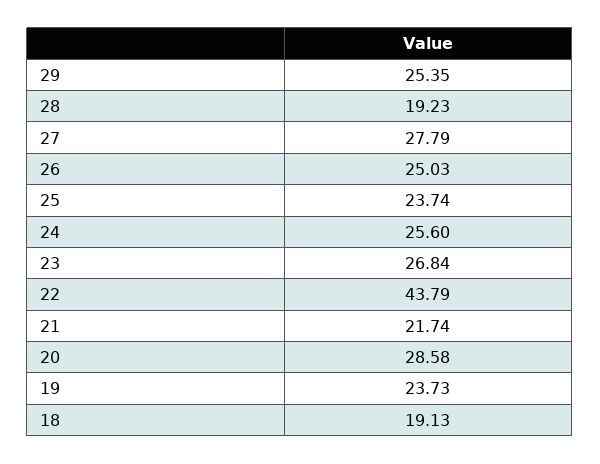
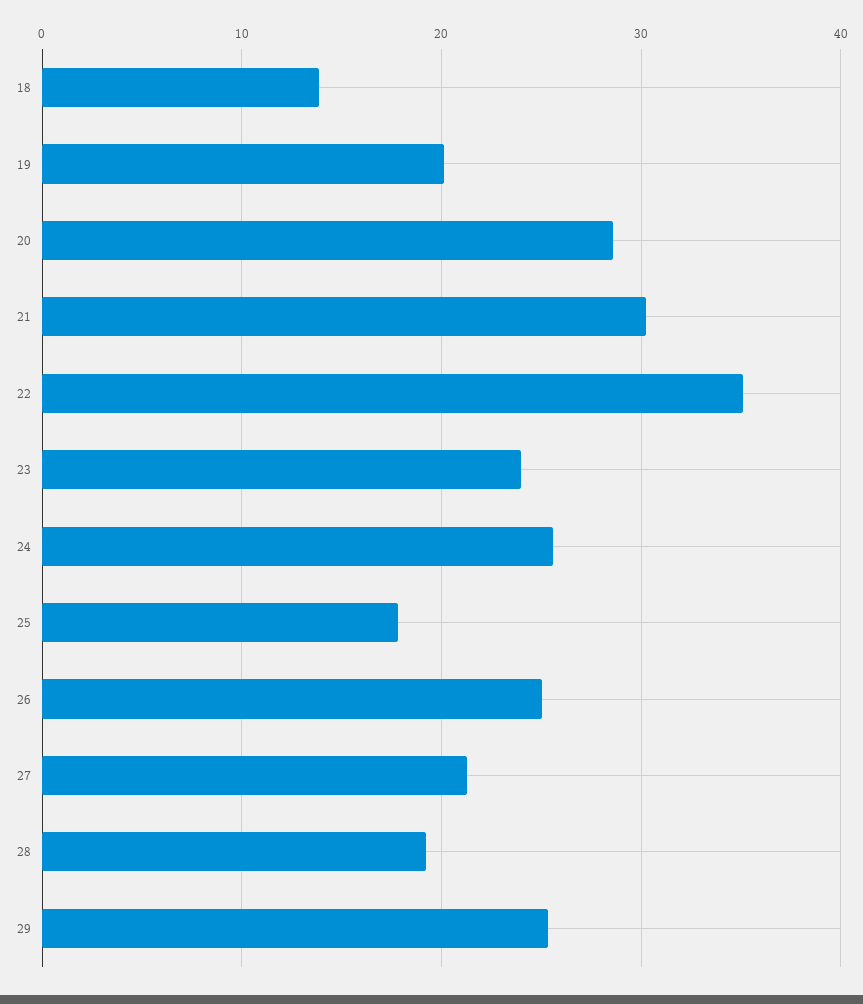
27: 27.79 -> 21
25: 23.74 -> 18
23: 26.84 -> 24
22: 43.79 -> 35
21: 21.74 -> 30
19: 23.73 -> 20
18: 19.13 -> 14

